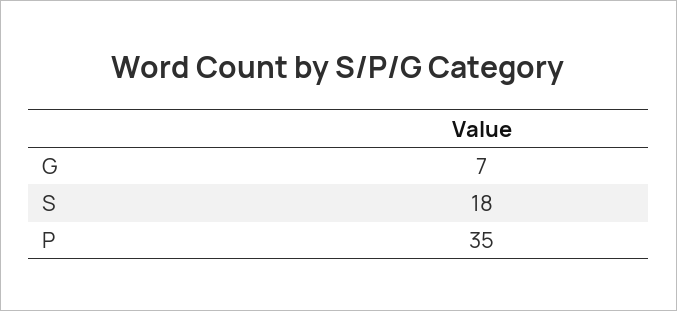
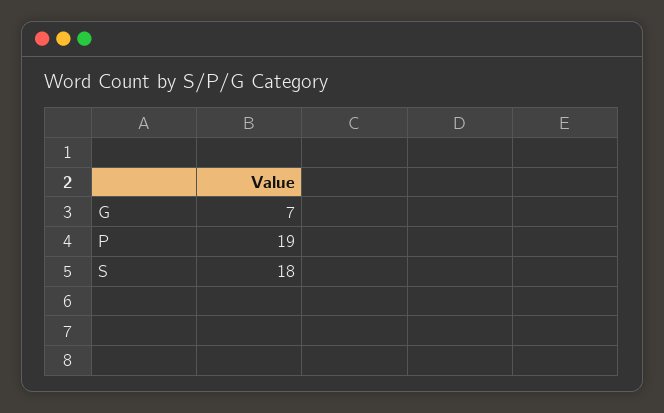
P: 35 -> 19

